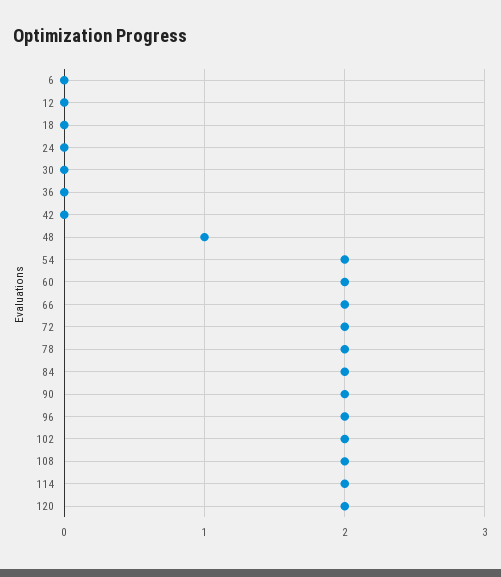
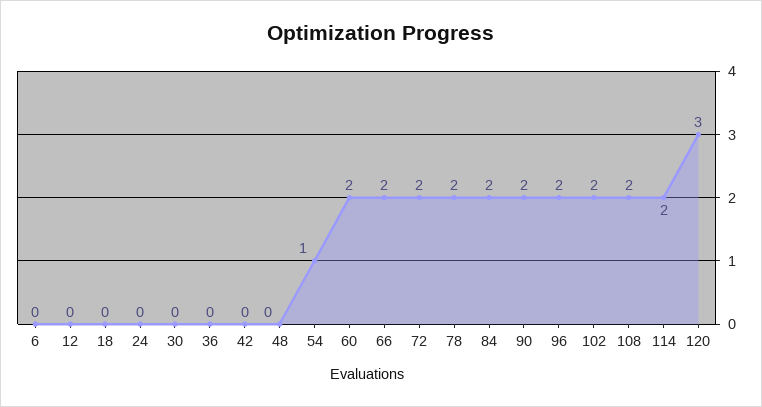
48: 1 -> 0
54: 2 -> 1
120: 2 -> 3

